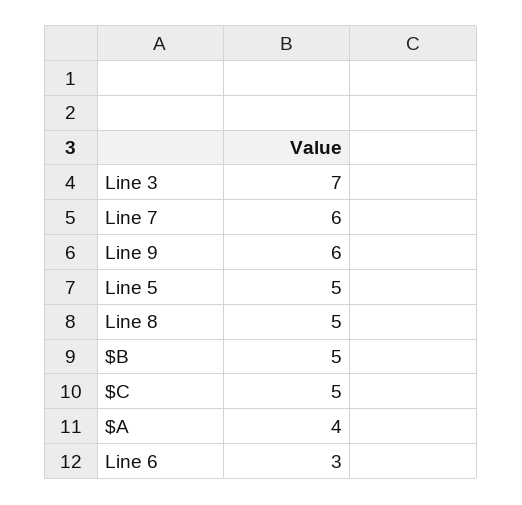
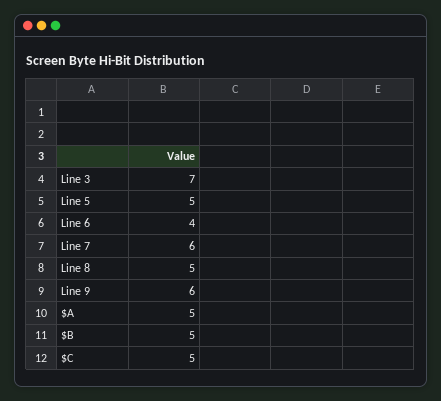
$A: 4 -> 5
Line 6: 3 -> 4

